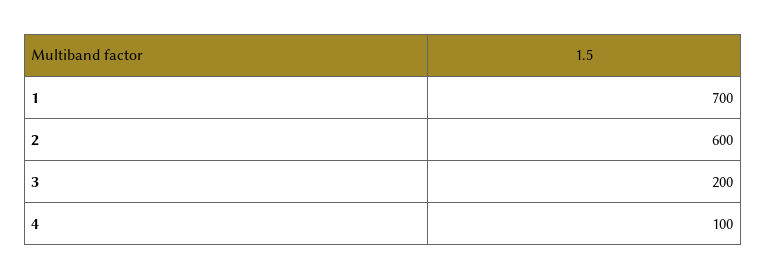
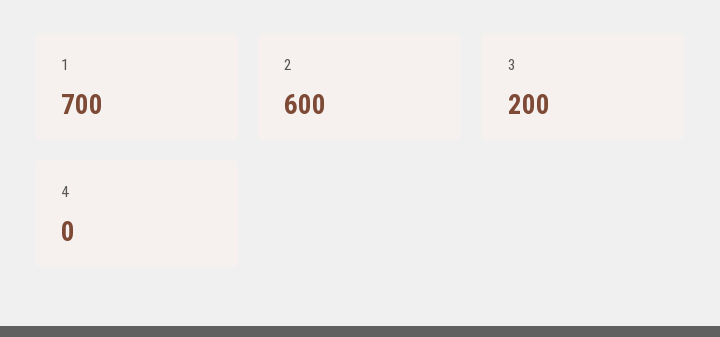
4: 100 -> 0

